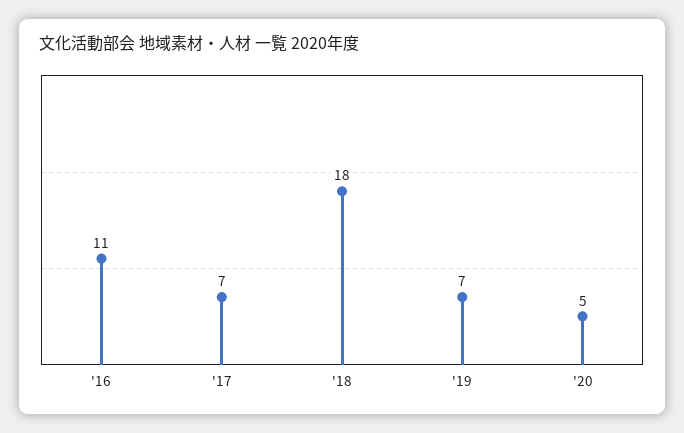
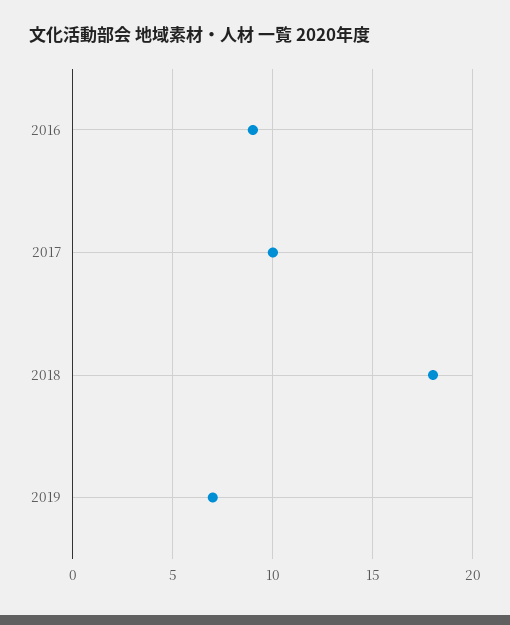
'16: 11 -> 9
'17: 7 -> 10
'20: 5 -> none

